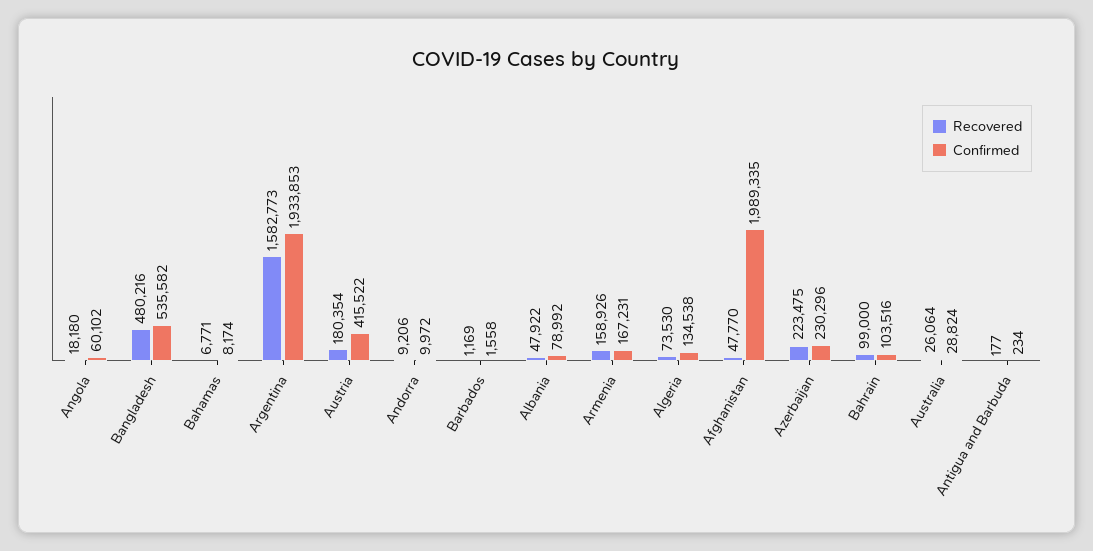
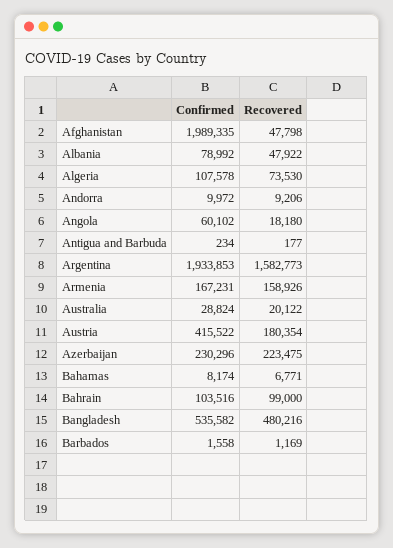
Confirmed, Algeria: 134538 -> 107578
Recovered, Afghanistan: 47770 -> 47798
Recovered, Australia: 26064 -> 20122

